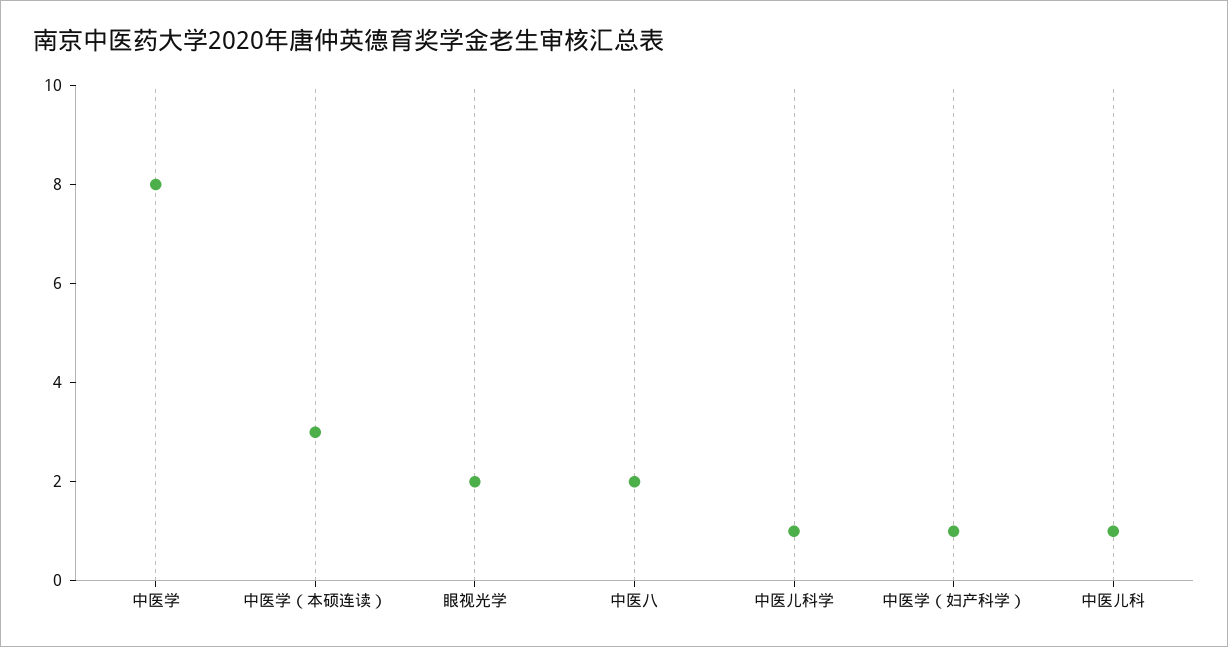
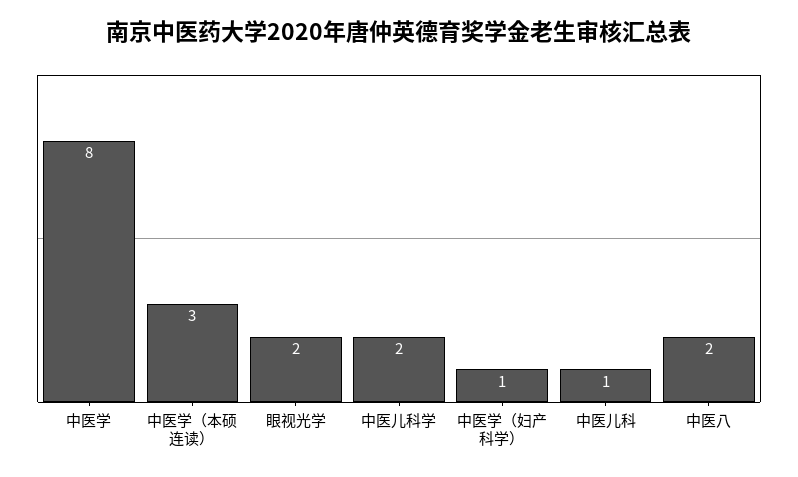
中医儿科学: 1 -> 2

